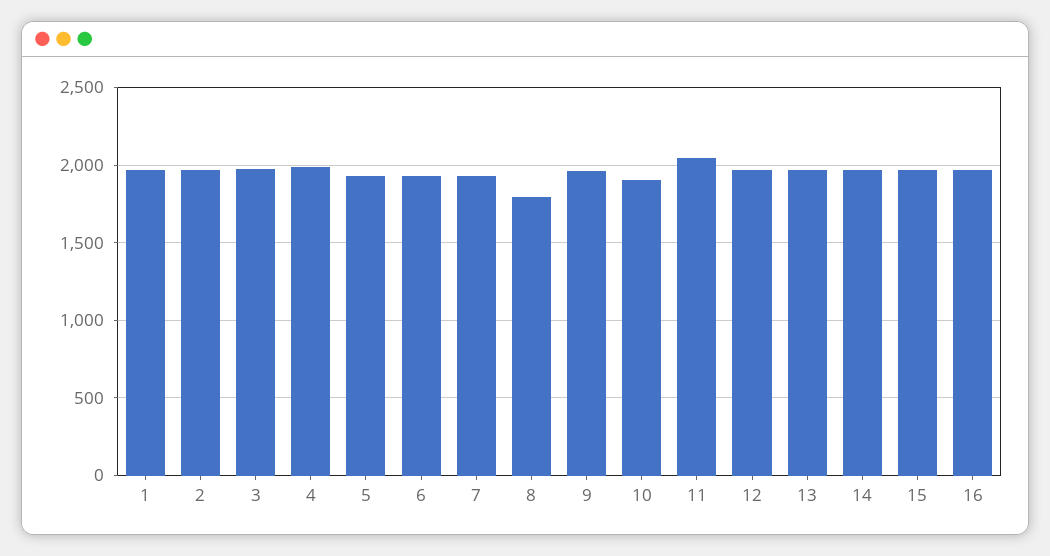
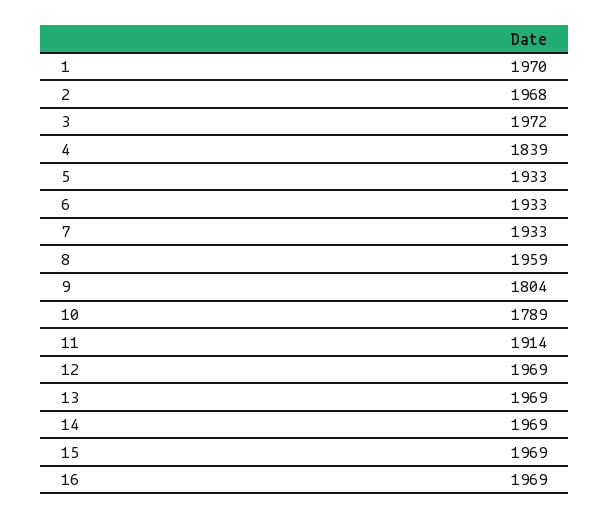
4: 2000 -> 1839
8: 1800 -> 1959
9: 1950 -> 1804
10: 1900 -> 1789
11: 2050 -> 1914

